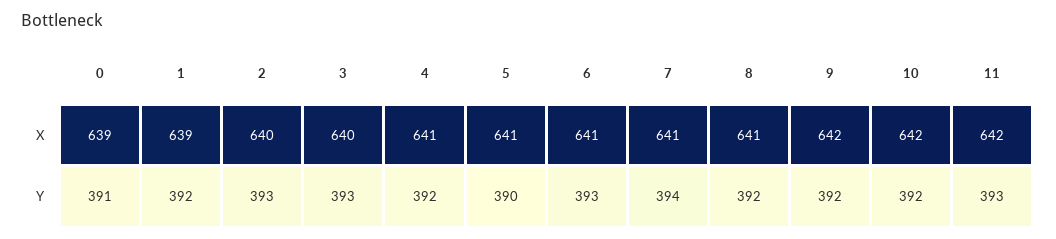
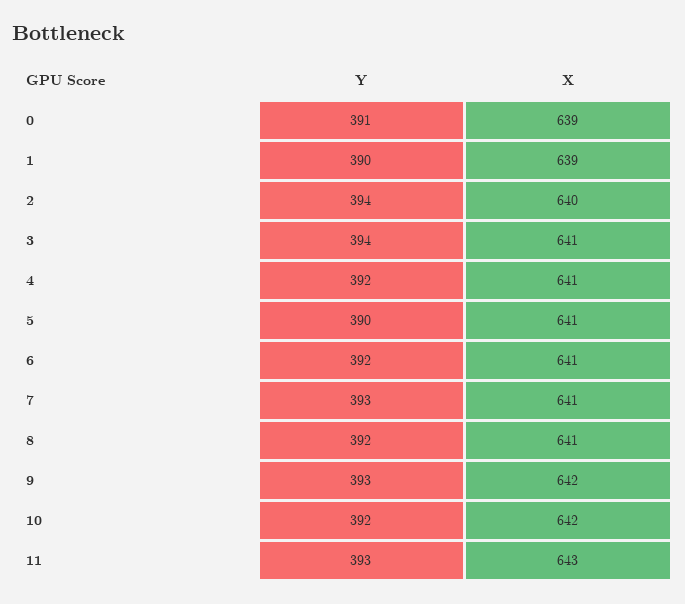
3, X: 640 -> 641
11, X: 642 -> 643
1, Y: 392 -> 390
2, Y: 393 -> 394
3, Y: 393 -> 394
6, Y: 393 -> 392
7, Y: 394 -> 393
9, Y: 392 -> 393

